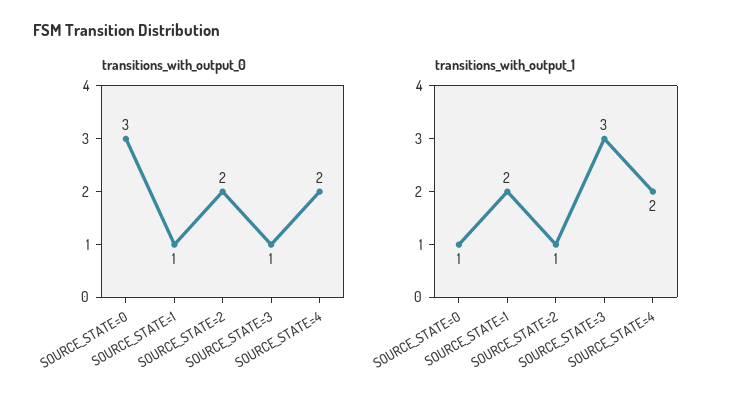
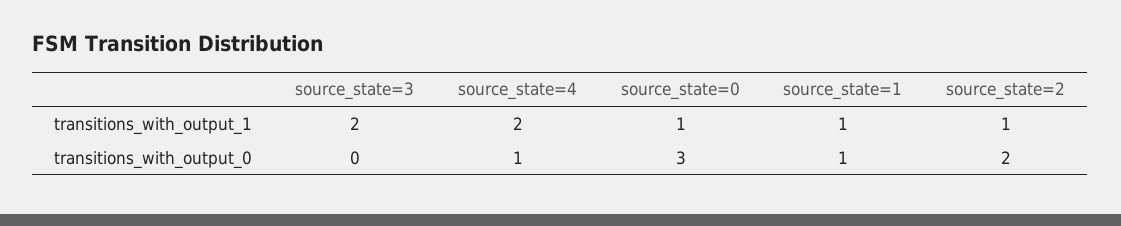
transitions_with_output_0, SOURCE_STATE=3: 1 -> 0
transitions_with_output_0, SOURCE_STATE=4: 2 -> 1
transitions_with_output_1, SOURCE_STATE=1: 2 -> 1
transitions_with_output_1, SOURCE_STATE=3: 3 -> 2

